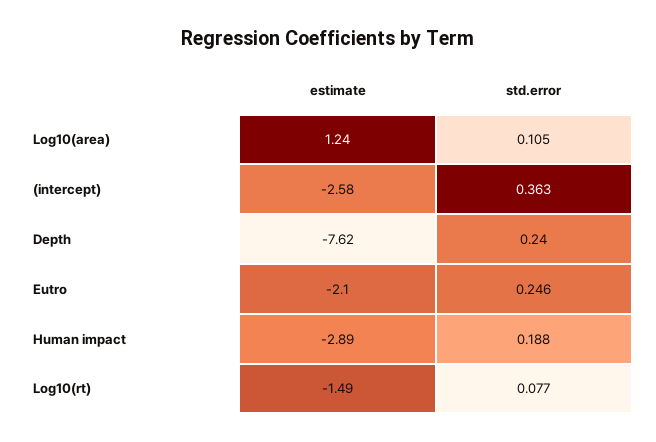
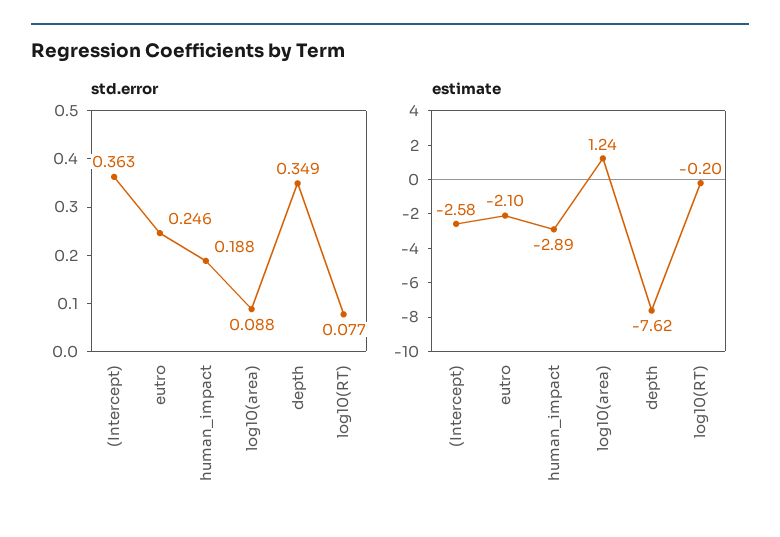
std.error, Log10(area): 0.105 -> 0.088
std.error, Depth: 0.24 -> 0.349
estimate, Log10(rt): -1.49 -> -0.2

